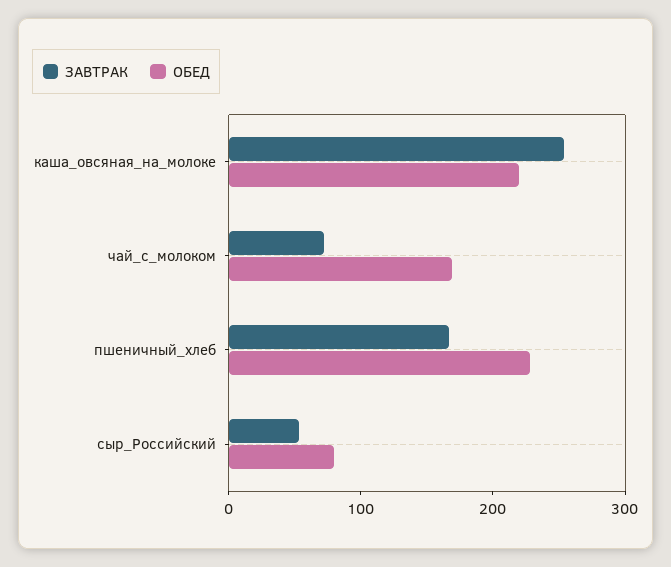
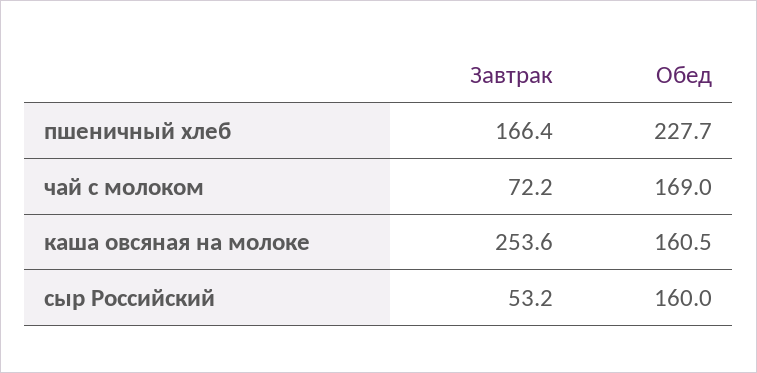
ОБЕД, каша_овсяная_на_молоке: 220 -> 160.5
ОБЕД, сыр_Российский: 80 -> 160

